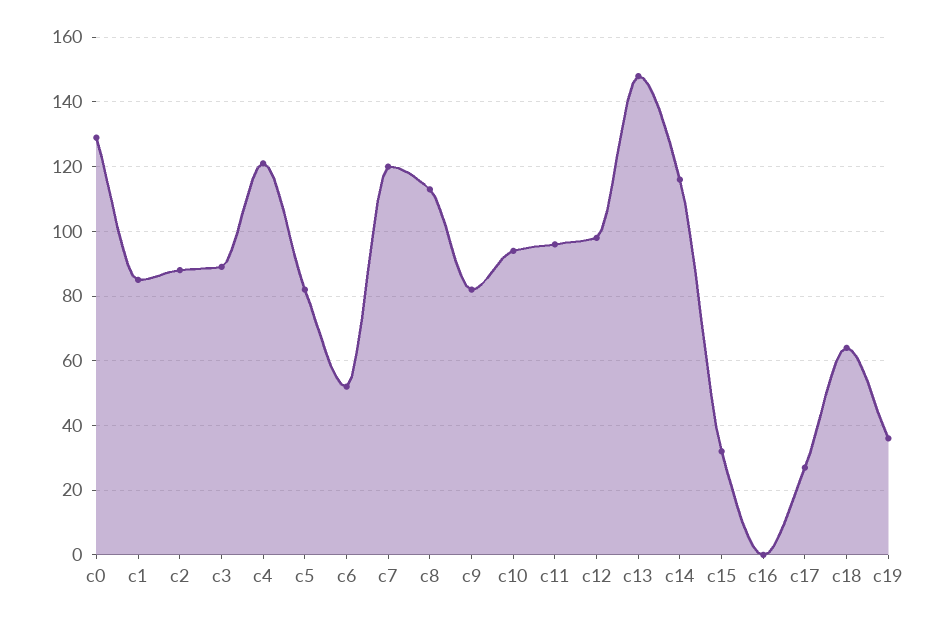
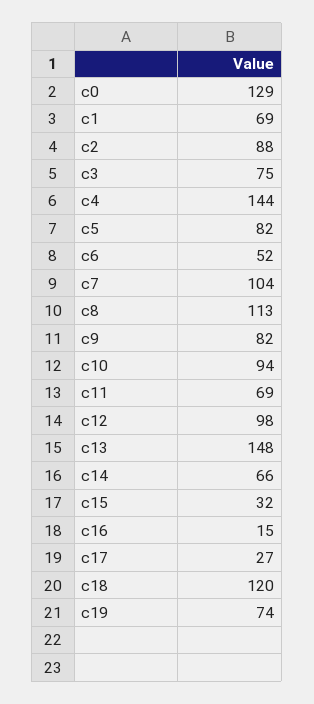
c1: 85 -> 69
c3: 90 -> 75
c4: 120 -> 144
c7: 120 -> 104
c11: 95 -> 69
c14: 115 -> 66
c16: 0 -> 15
c18: 65 -> 120
c19: 35 -> 74

